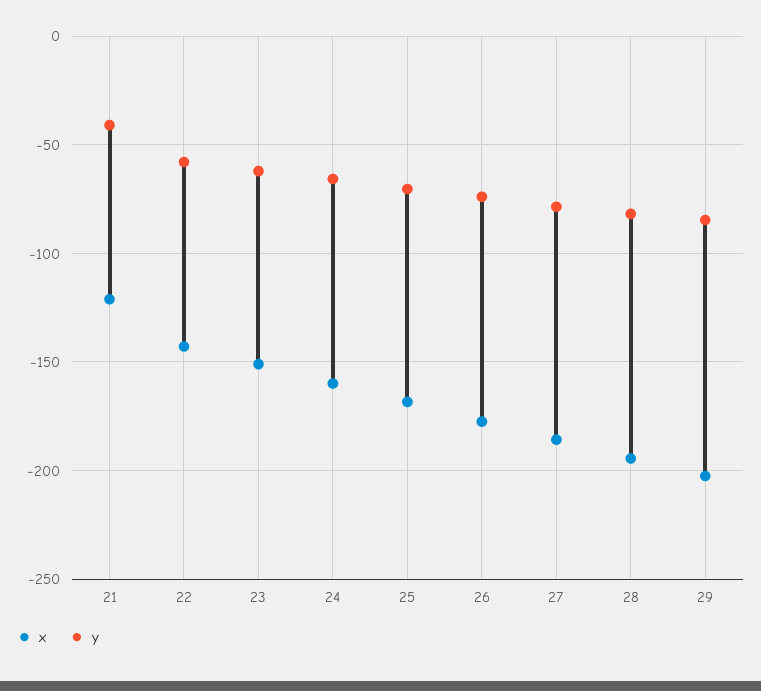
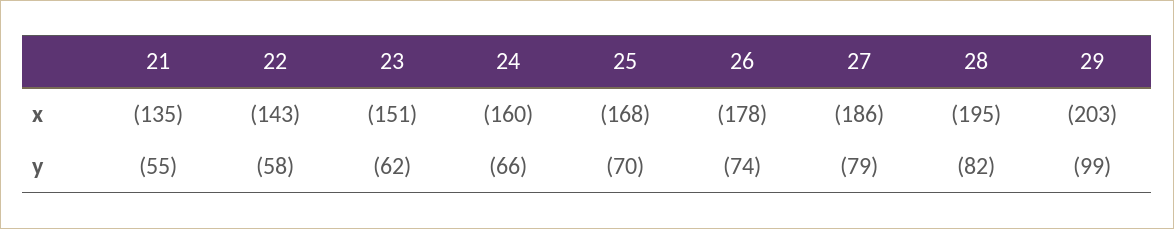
x, 21: -120 -> -135
y, 21: -40 -> -55
y, 29: -85 -> -99

